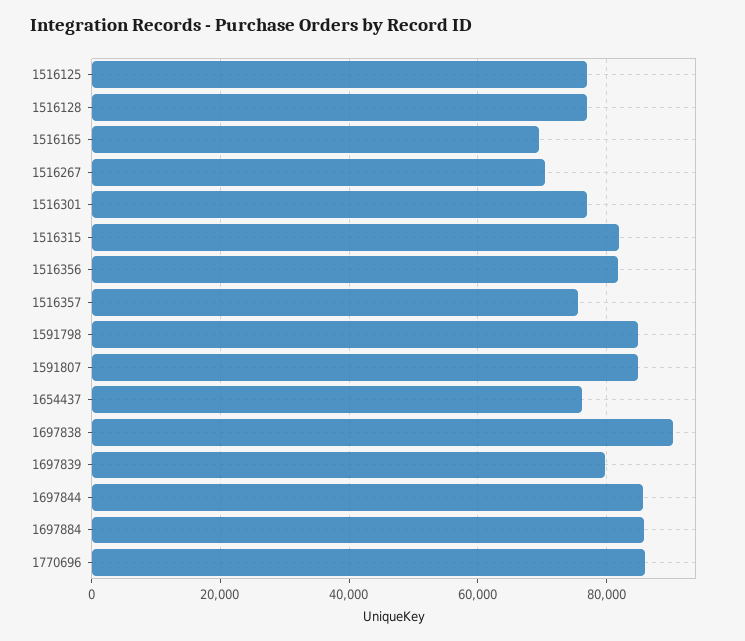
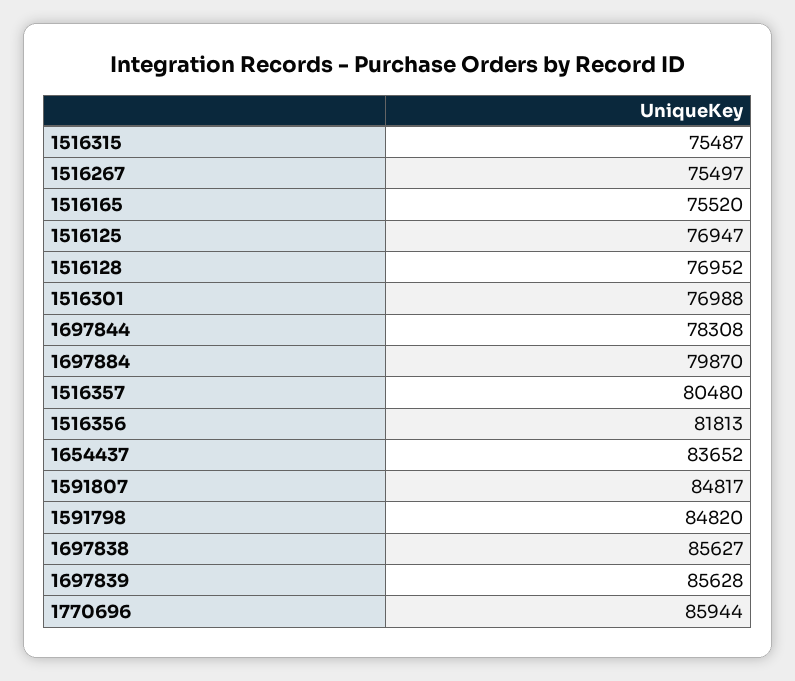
1516165: 70000 -> 75520
1516267: 70000 -> 75497
1516315: 82000 -> 75487
1516357: 76000 -> 80480
1654437: 76000 -> 83652
1697838: 90000 -> 85627
1697839: 80000 -> 85628
1697844: 86000 -> 78308
1697884: 86000 -> 79870

